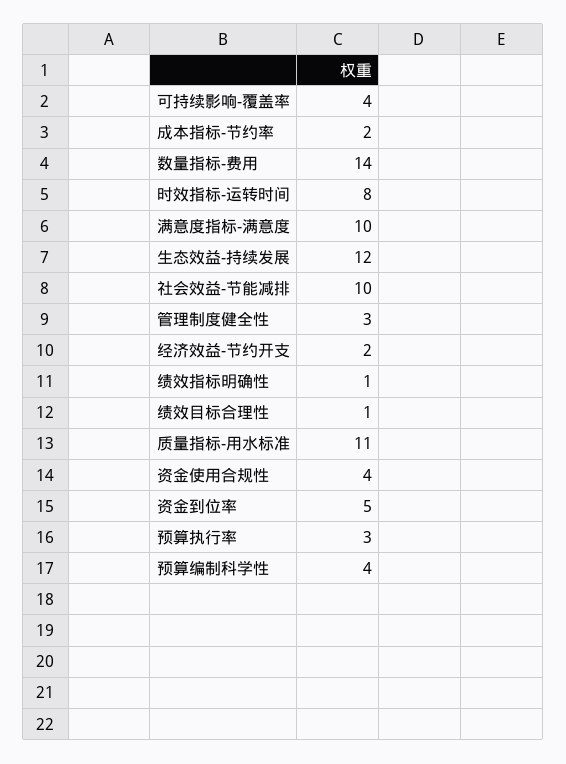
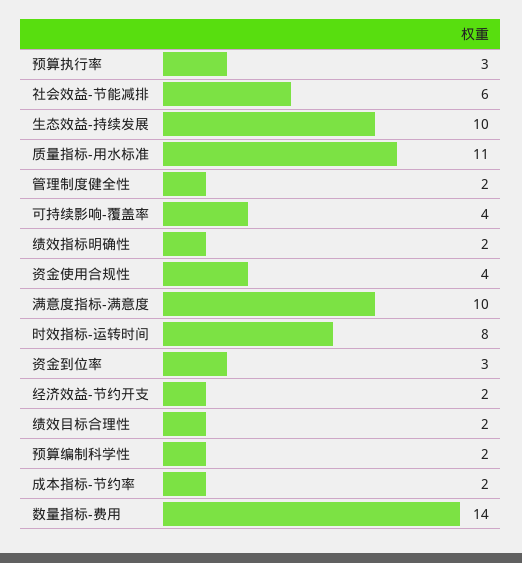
生态效益-持续发展: 12 -> 10
社会效益-节能减排: 10 -> 6
管理制度健全性: 3 -> 2
绩效指标明确性: 1 -> 2
绩效目标合理性: 1 -> 2
资金到位率: 5 -> 3
预算编制科学性: 4 -> 2

